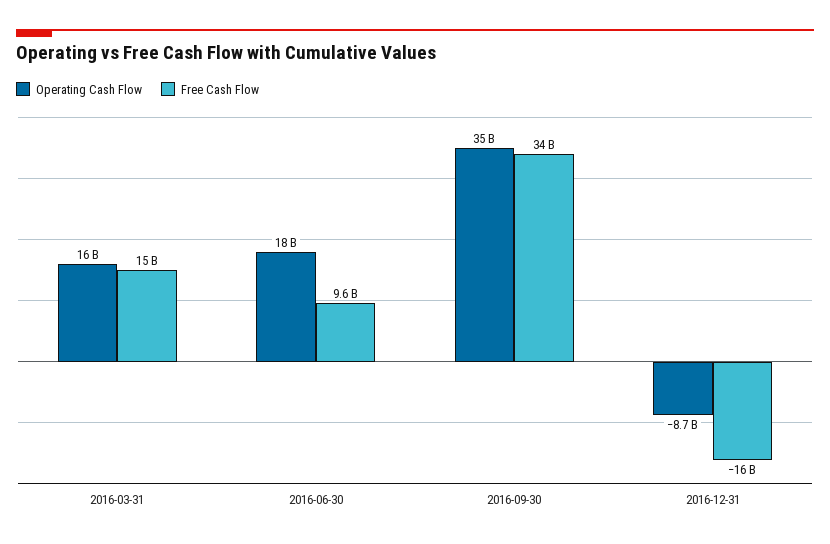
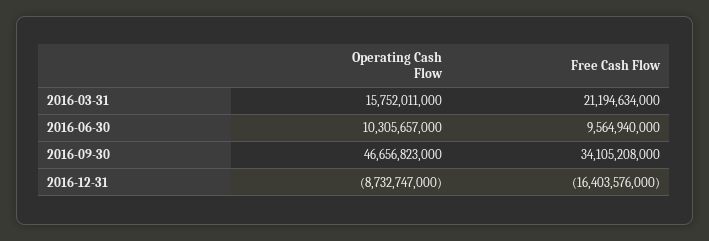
Free Cash Flow, 2016-03-31: 15000000000 -> 21194634000
Operating Cash Flow, 2016-06-30: 18000000000 -> 10305657000
Operating Cash Flow, 2016-09-30: 35000000000 -> 46656823000

